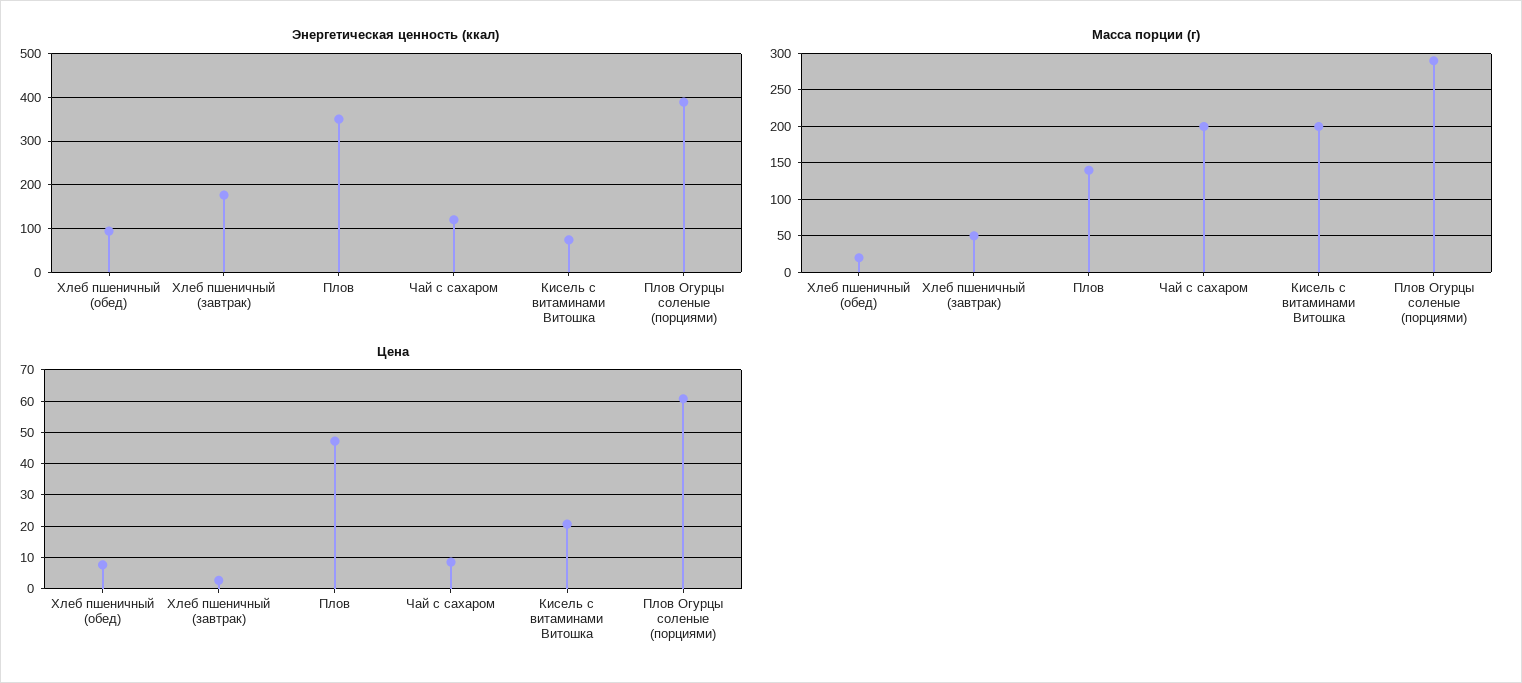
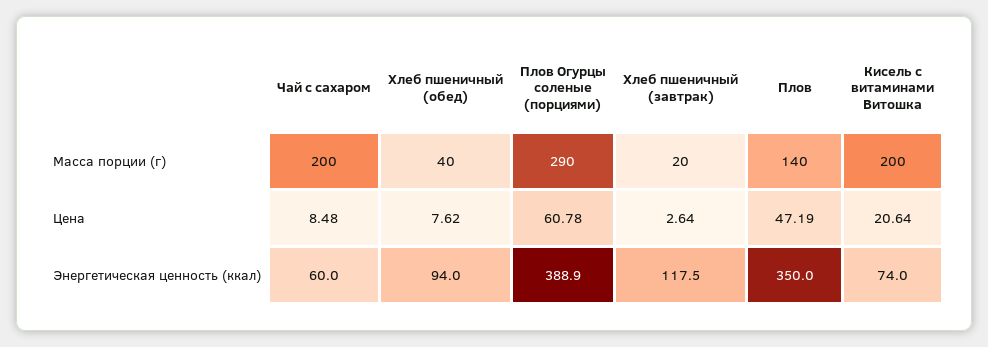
Энергетическая ценность (ккал), Хлеб пшеничный (завтрак): 180 -> 117.5
Энергетическая ценность (ккал), Чай с сахаром: 120 -> 60
Масса порции (г), Хлеб пшеничный (обед): 20 -> 40
Масса порции (г), Хлеб пшеничный (завтрак): 50 -> 20

